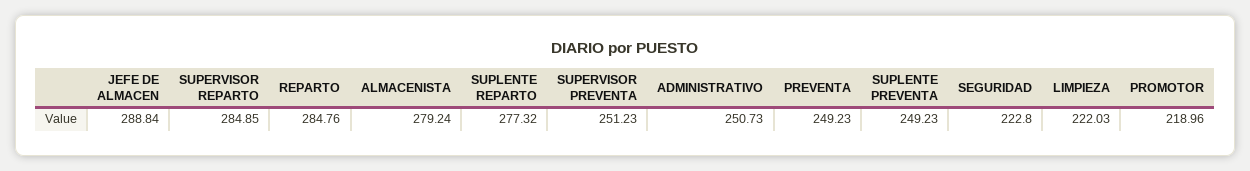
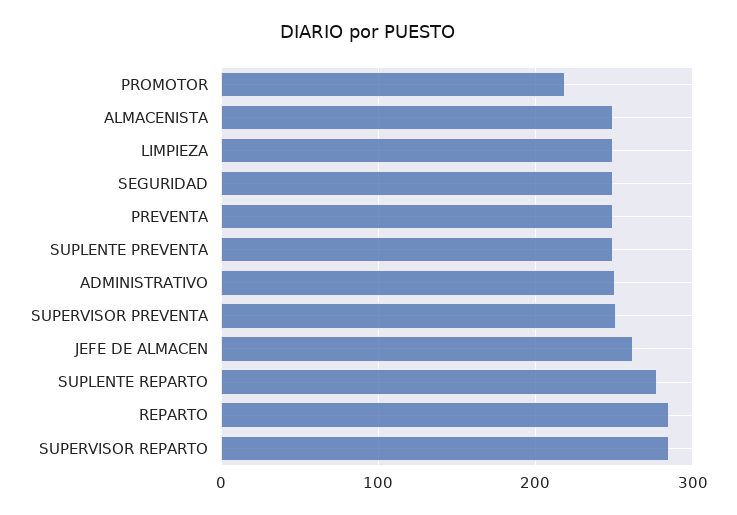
JEFE DE ALMACEN: 288.84 -> 260
ALMACENISTA: 279.24 -> 250
SEGURIDAD: 222.8 -> 250
LIMPIEZA: 222.03 -> 250

